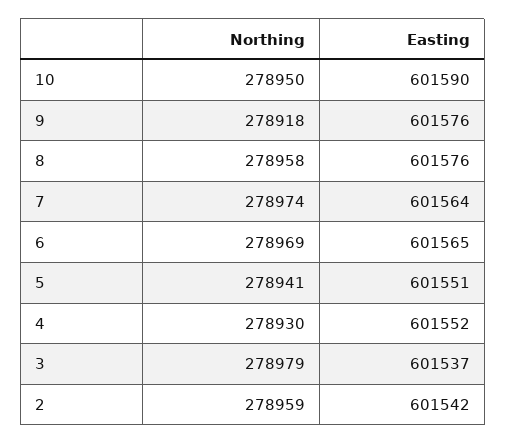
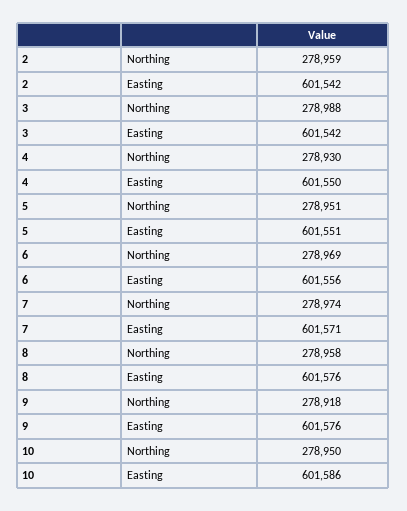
Easting, 10: 601590 -> 601586
Easting, 7: 601564 -> 601571
Easting, 6: 601565 -> 601556
Northing, 5: 278941 -> 278951
Easting, 4: 601552 -> 601550
Northing, 3: 278979 -> 278988
Easting, 3: 601537 -> 601542

